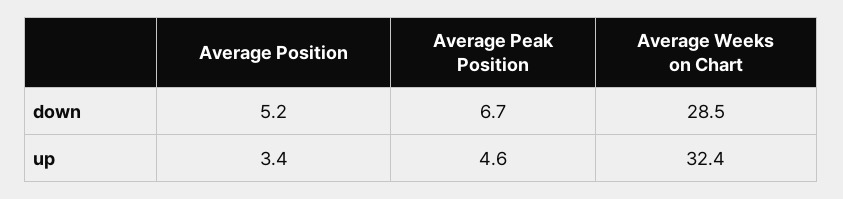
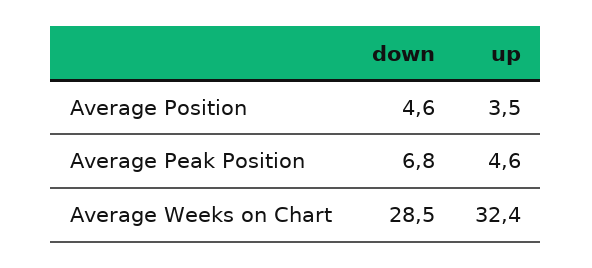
Average Position, down: 5.2 -> 4.6
Average Peak Position, down: 6.7 -> 6.8
Average Position, up: 3.4 -> 3.5

